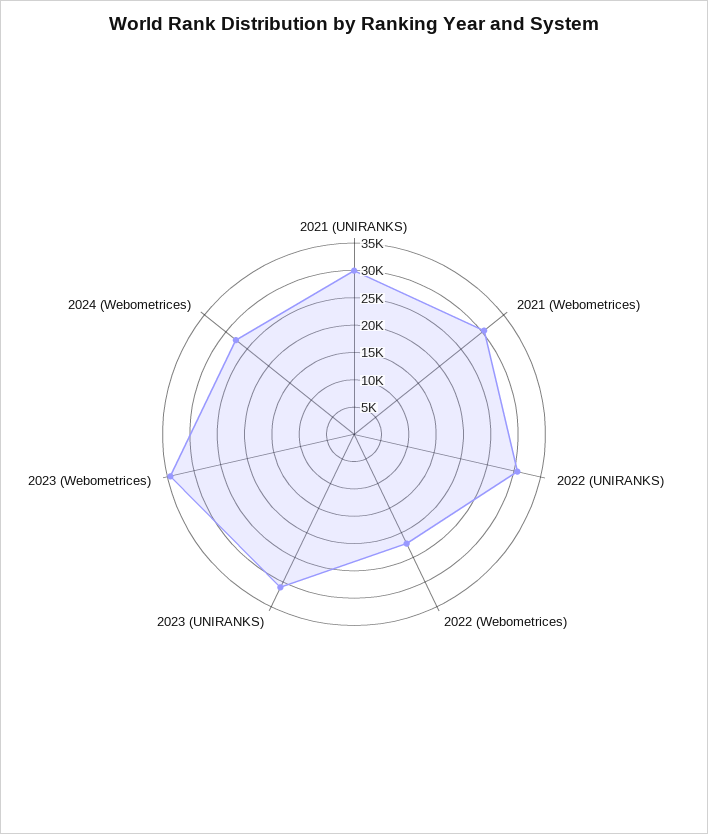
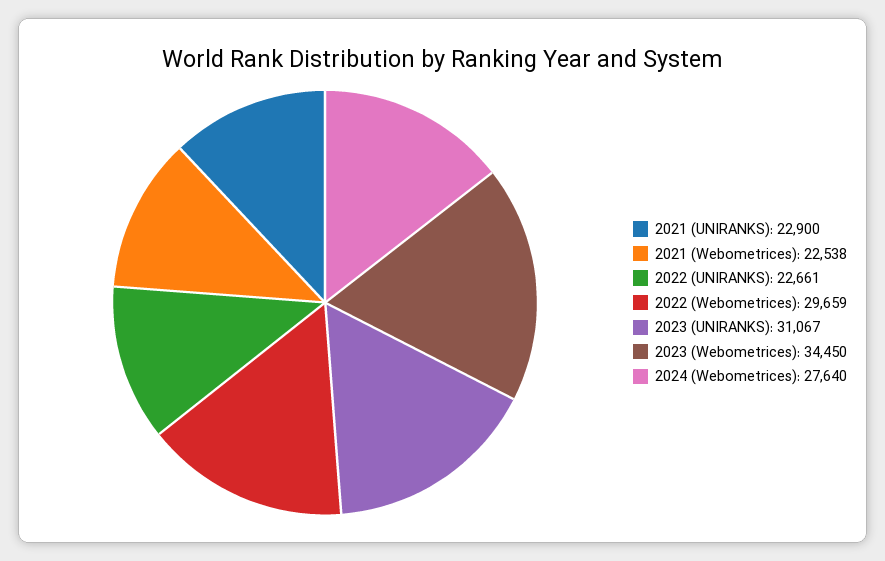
2021 (UNIRANKS): 30000 -> 22900
2021 (Webometrices): 30000 -> 22538
2022 (UNIRANKS): 30000 -> 22661
2022 (Webometrices): 22500 -> 29659

